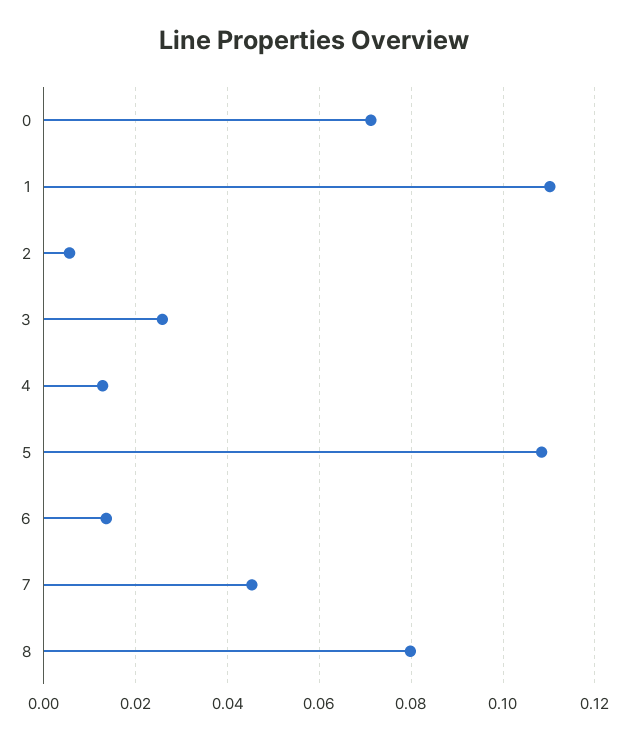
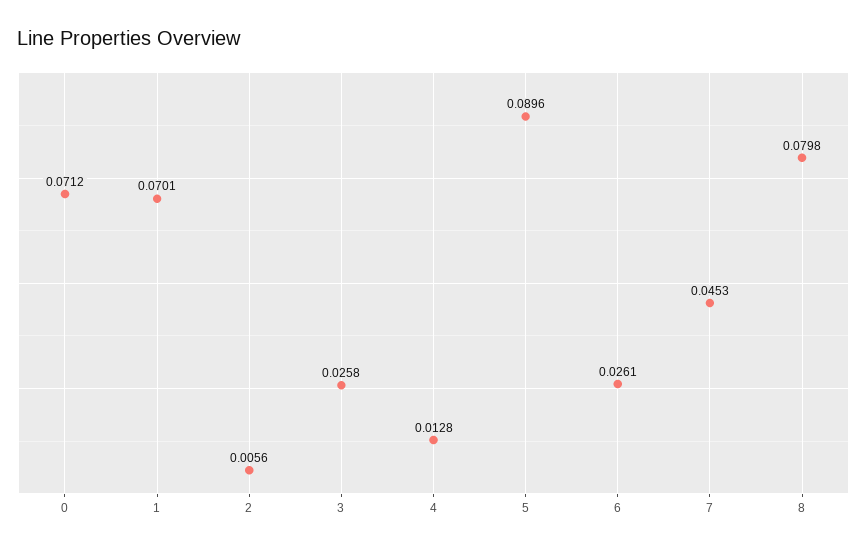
1: 0.11 -> 0.0701
5: 0.108 -> 0.0896
6: 0.014 -> 0.0261

